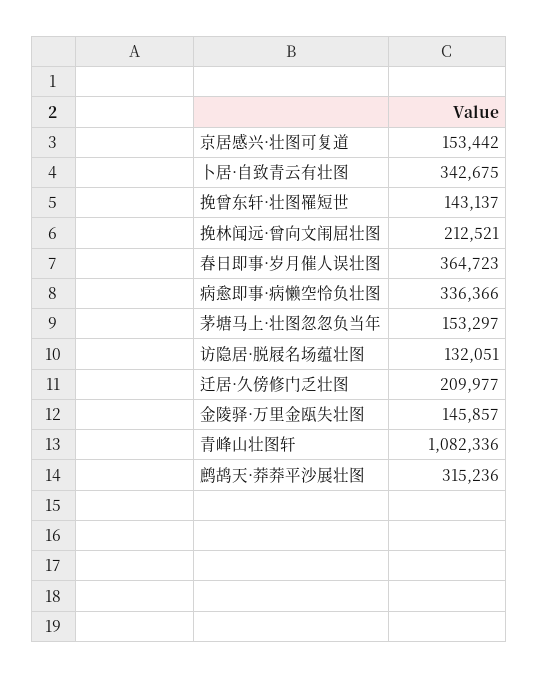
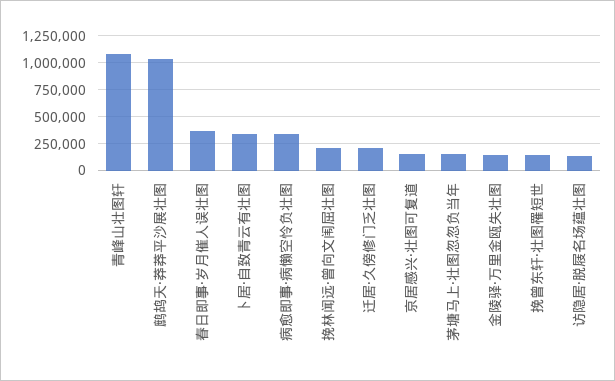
鹧鸪天·莽莽平沙展壮图: 315236 -> 1000000

